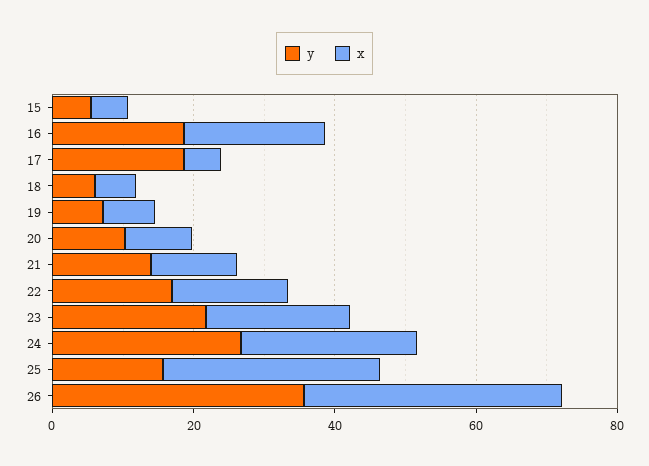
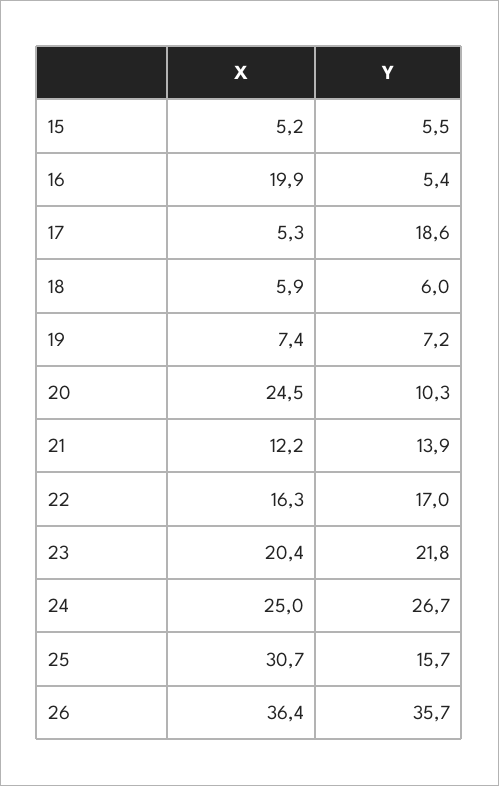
y, 16: 20 -> 5.4
x, 20: 10 -> 24.5

